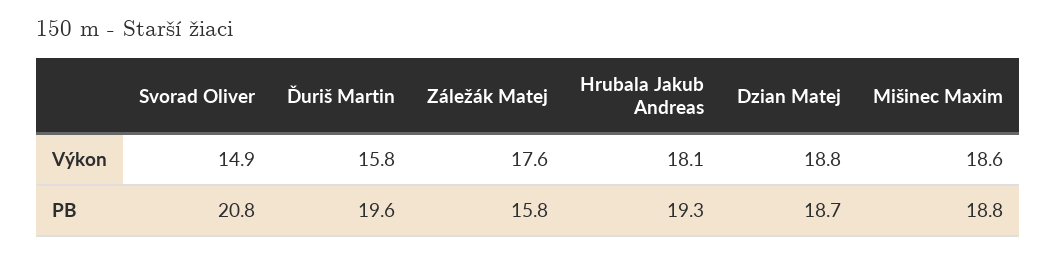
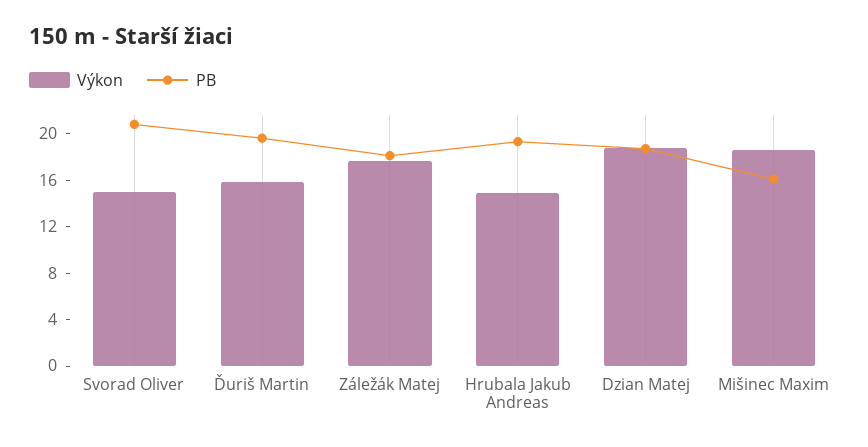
Výkon, Hrubala Jakub Andreas: 18.1 -> 15
PB, Záležák Matej: 15.8 -> 18
PB, Mišinec Maxim: 18.8 -> 16

